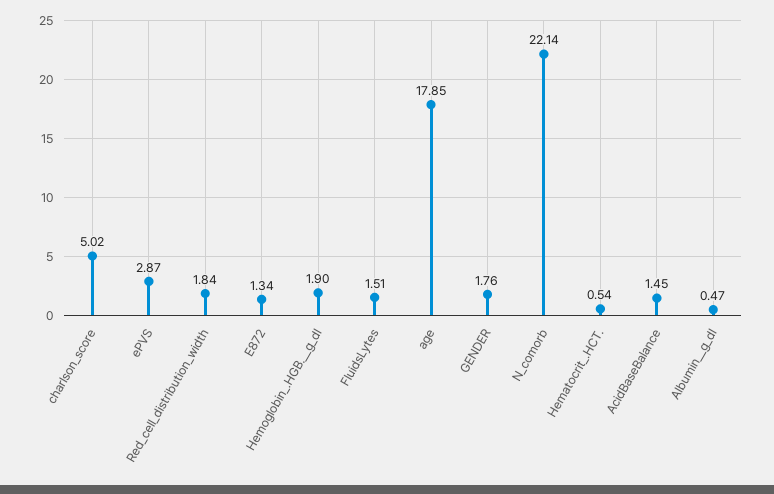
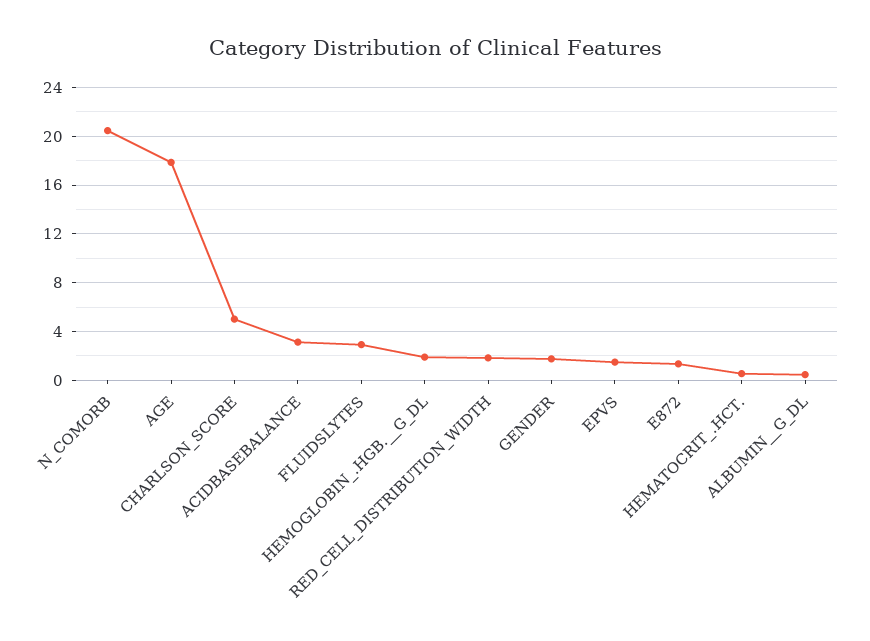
ePVS: 2.87 -> 1.5
FluidsLytes: 1.51 -> 3
N_comorb: 22.14 -> 20.5
AcidBaseBalance: 1.45 -> 3

